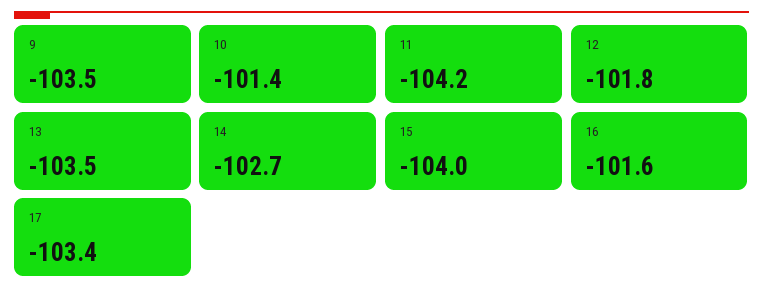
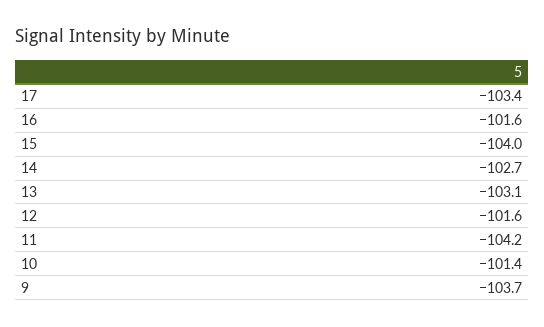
9: -103.5 -> -103.7
12: -101.8 -> -101.6
13: -103.5 -> -103.1

